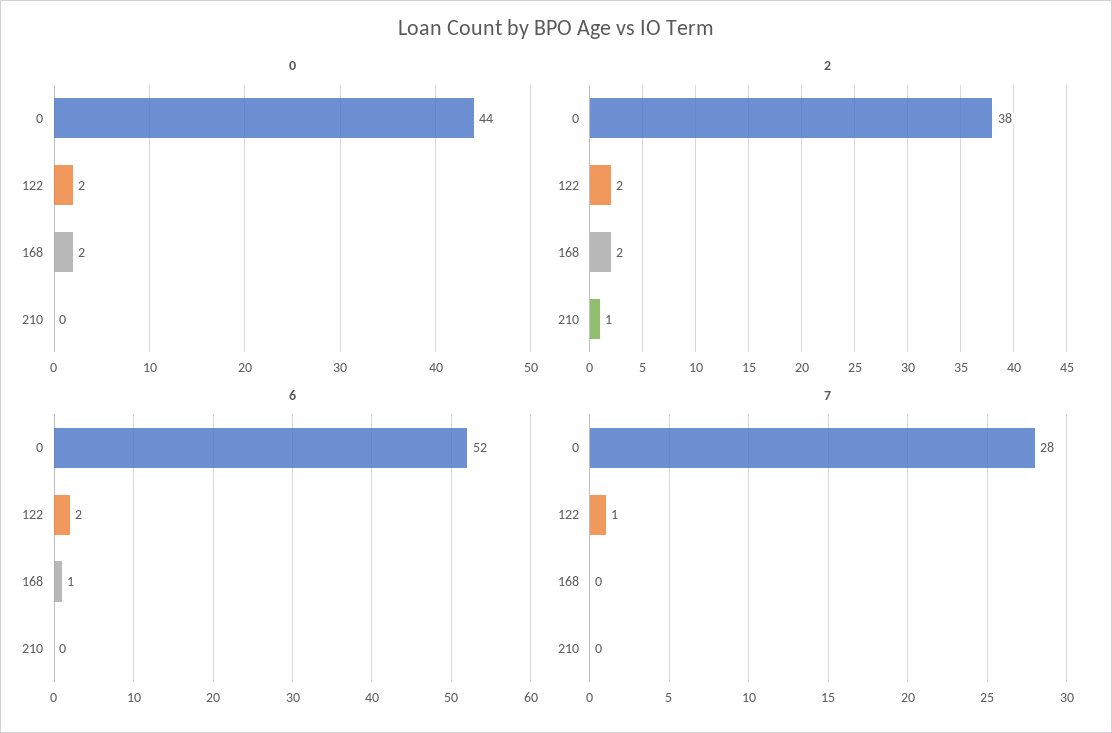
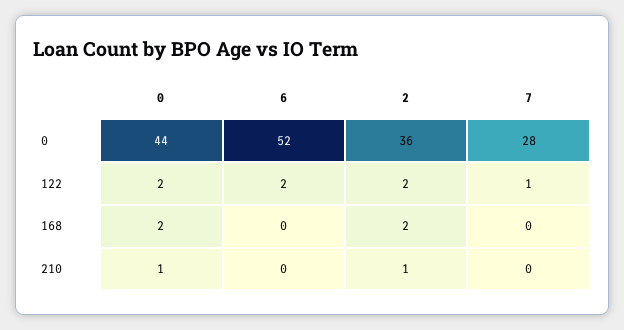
0, 210: 0 -> 1
2, 0: 38 -> 36
6, 168: 1 -> 0

